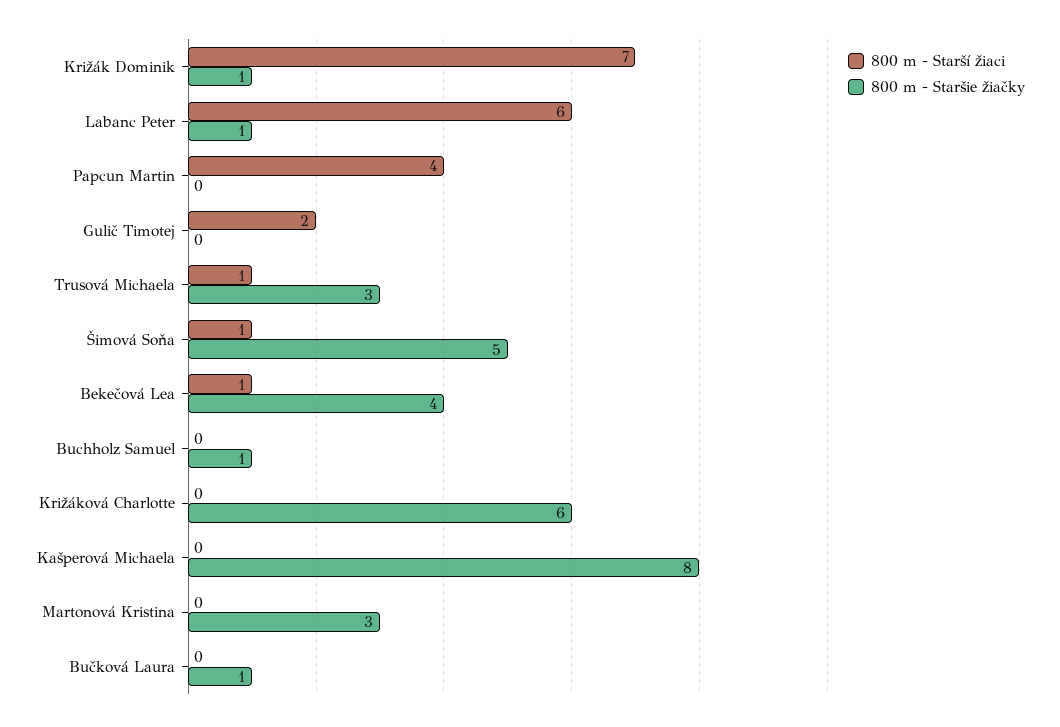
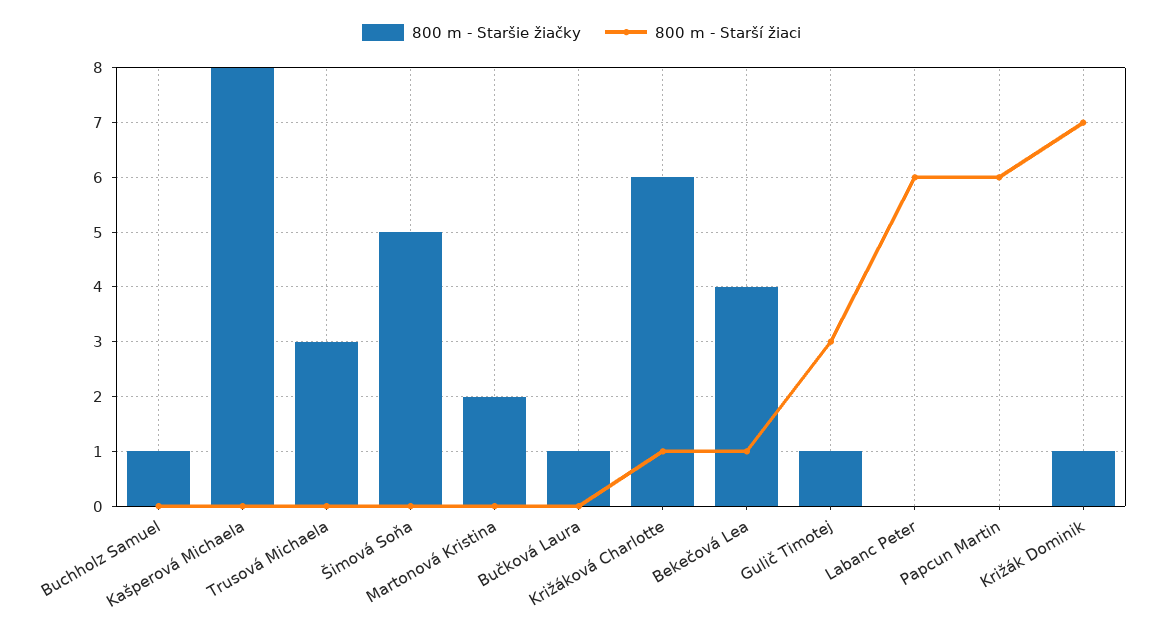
800 m - Staršie žiačky, Labanc Peter: 1 -> 0
800 m - Starší žiaci, Papcun Martin: 4 -> 6
800 m - Starší žiaci, Gulič Timotej: 2 -> 3
800 m - Staršie žiačky, Gulič Timotej: 0 -> 1
800 m - Starší žiaci, Trusová Michaela: 1 -> 0
800 m - Starší žiaci, Šimová Soňa: 1 -> 0
800 m - Starší žiaci, Križáková Charlotte: 0 -> 1
800 m - Staršie žiačky, Martonová Kristina: 3 -> 2

